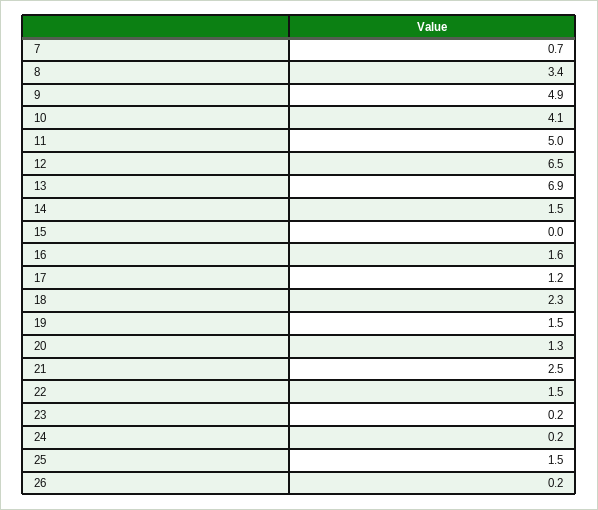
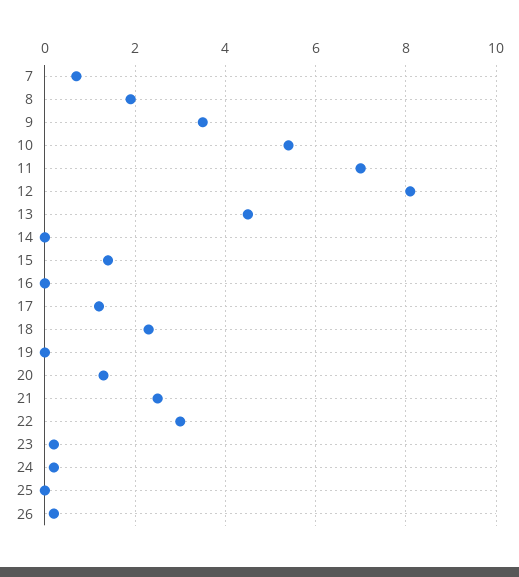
8: 3.4 -> 2
9: 4.9 -> 3.5
10: 4.1 -> 5.5
11: 5 -> 7
12: 6.5 -> 8
13: 6.9 -> 4.5
14: 1.5 -> 0
15: 0 -> 1.5
16: 1.6 -> 0
19: 1.5 -> 0
22: 1.5 -> 3
25: 1.5 -> 0

